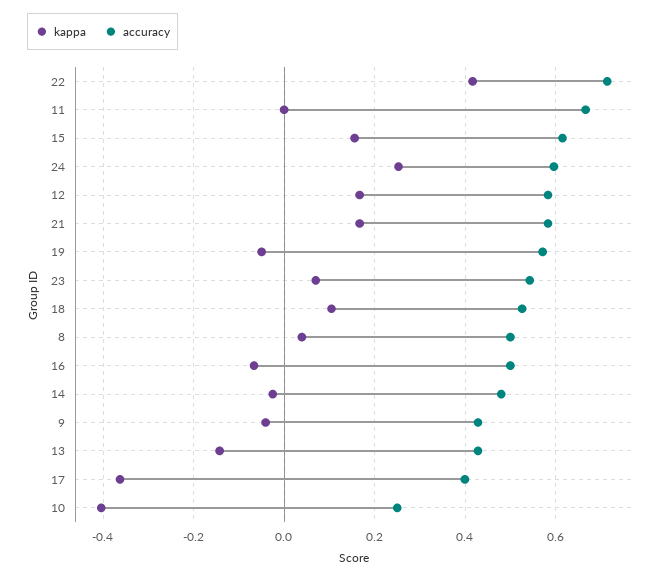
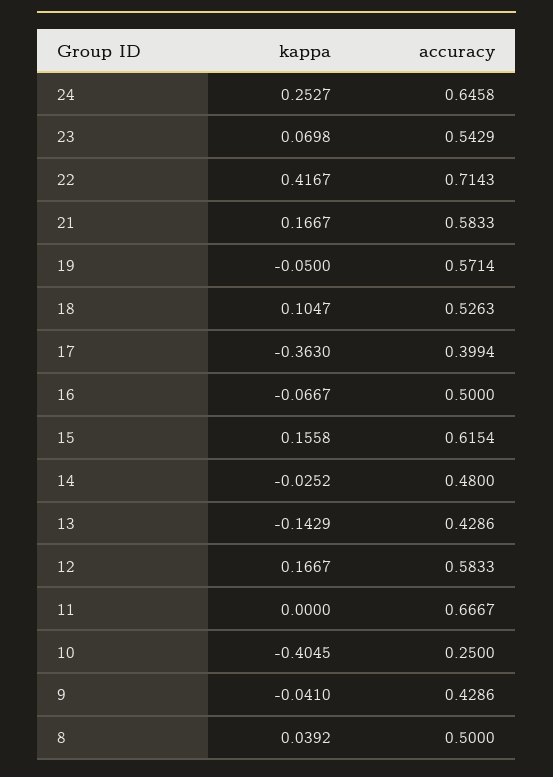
accuracy, 24: 0.6 -> 0.6458

